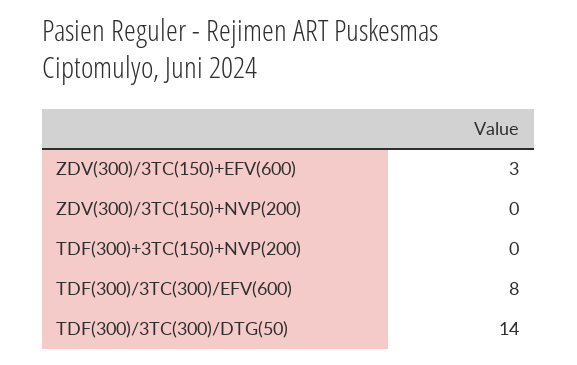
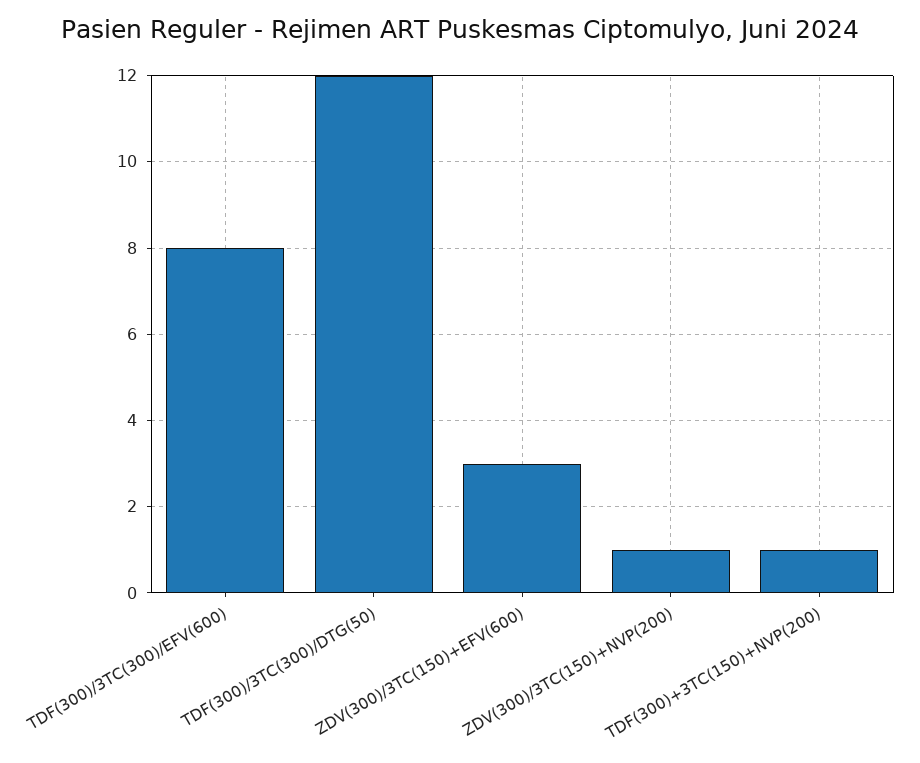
ZDV(300)/3TC(150)+NVP(200): 0 -> 1
TDF(300)+3TC(150)+NVP(200): 0 -> 1
TDF(300)/3TC(300)/DTG(50): 14 -> 12

